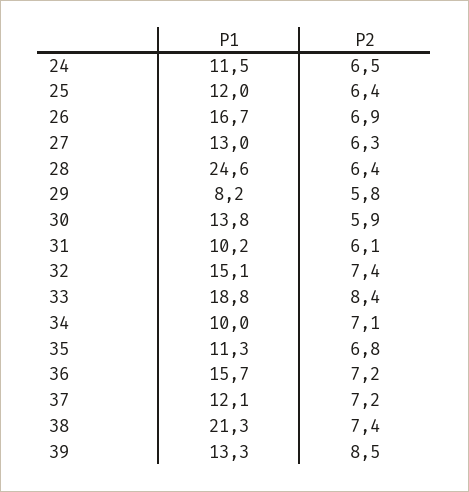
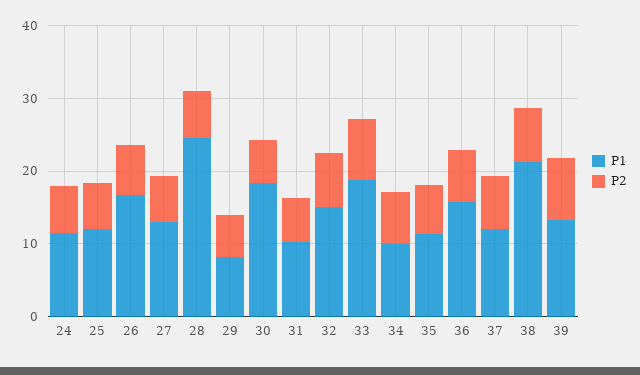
P1, 30: 13.8 -> 18

